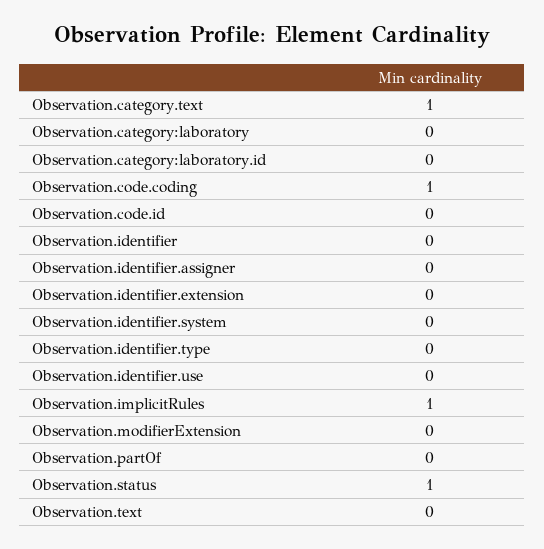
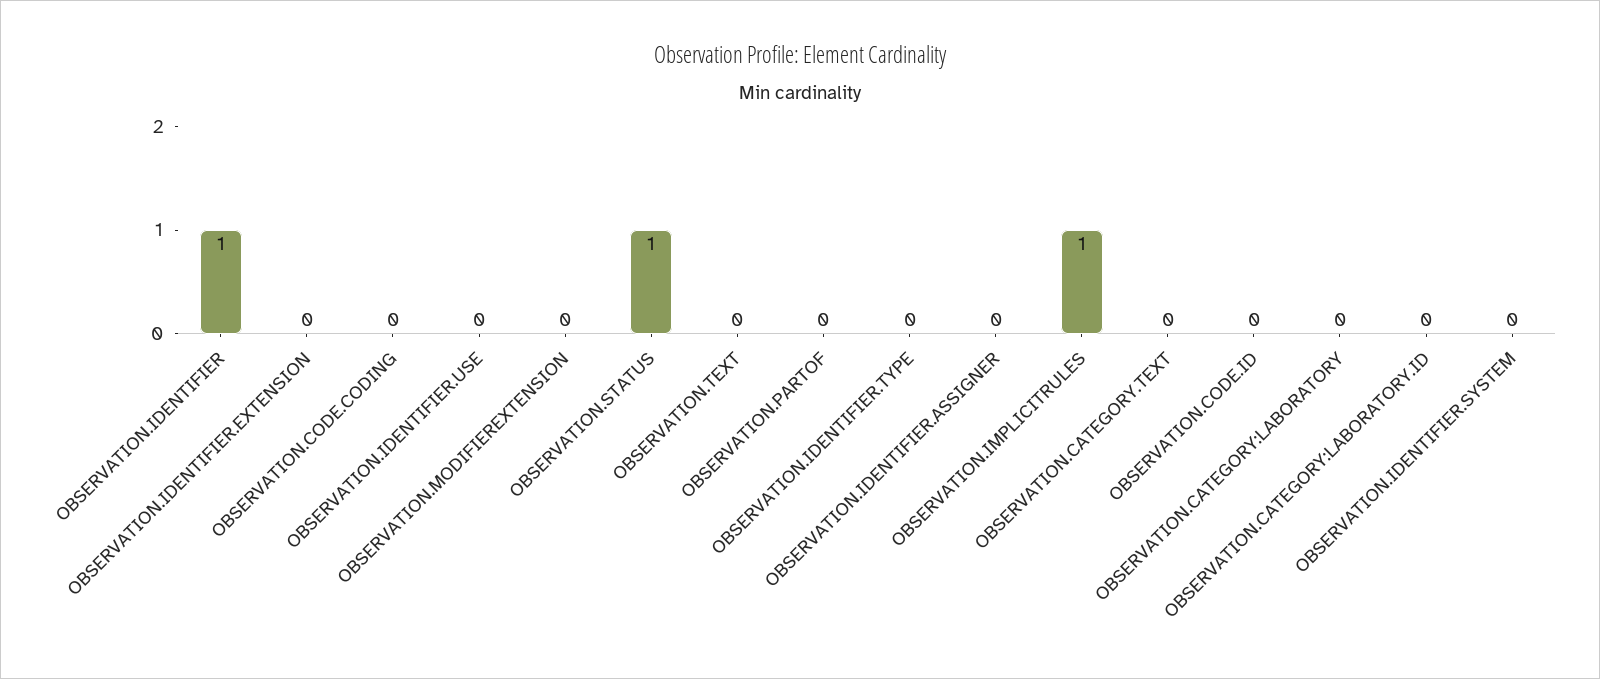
Observation.category.text: 1 -> 0
Observation.code.coding: 1 -> 0
Observation.identifier: 0 -> 1

